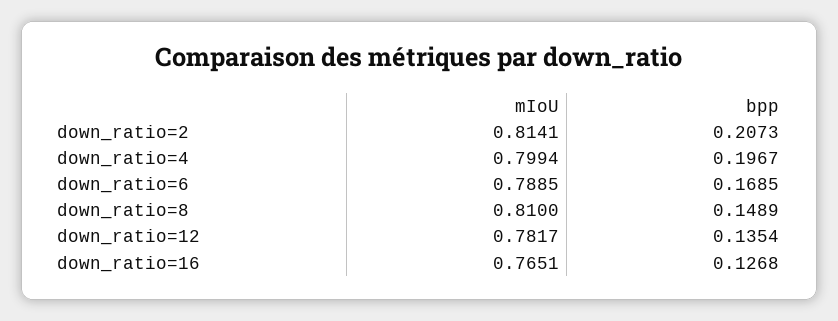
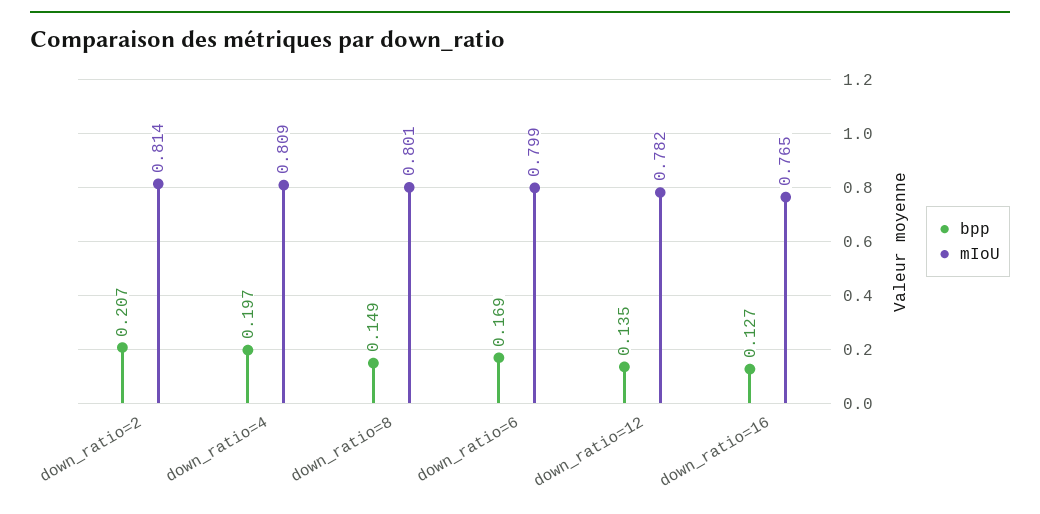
mIoU, down_ratio=4: 0.7994 -> 0.809
mIoU, down_ratio=6: 0.7885 -> 0.799
mIoU, down_ratio=8: 0.81 -> 0.801

